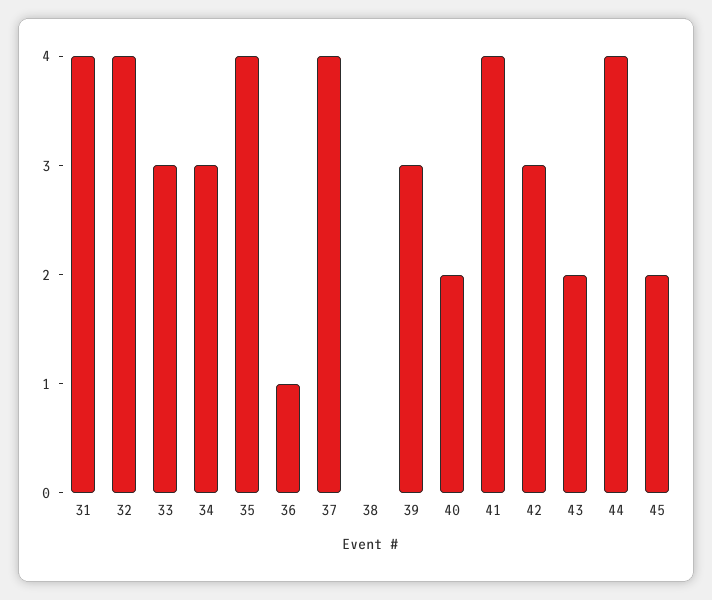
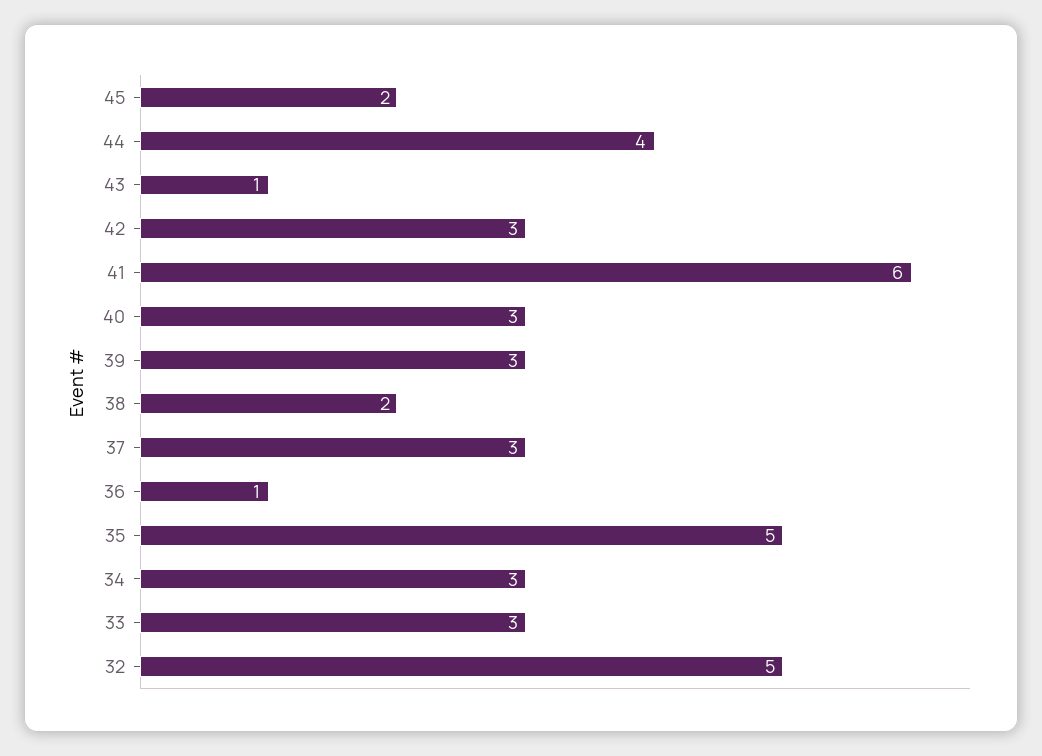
31: 4 -> none
32: 4 -> 5
35: 4 -> 5
37: 4 -> 3
38: 0 -> 2
40: 2 -> 3
41: 4 -> 6
43: 2 -> 1

